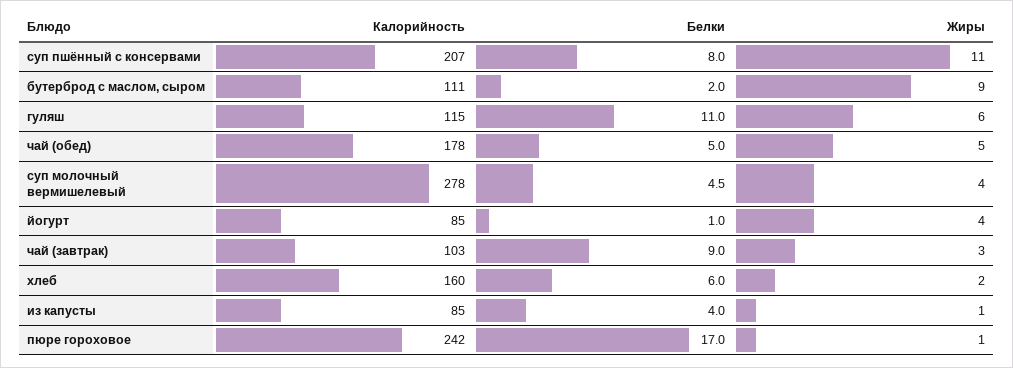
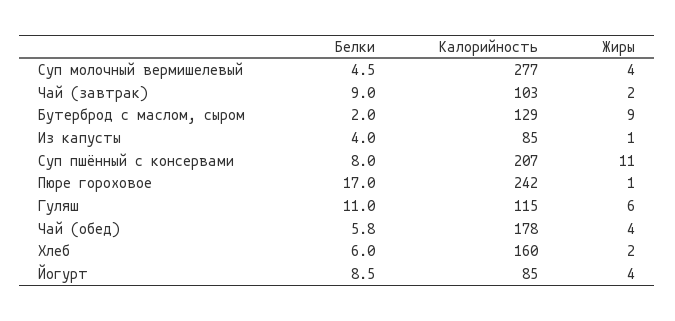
Калорийность, бутерброд с маслом, сыром: 111 -> 129
Белки, чай (обед): 5 -> 5.8
Жиры, чай (обед): 5 -> 4
Калорийность, суп молочный вермишелевый: 278 -> 277
Белки, йогурт: 1 -> 8.5
Жиры, чай (завтрак): 3 -> 2

